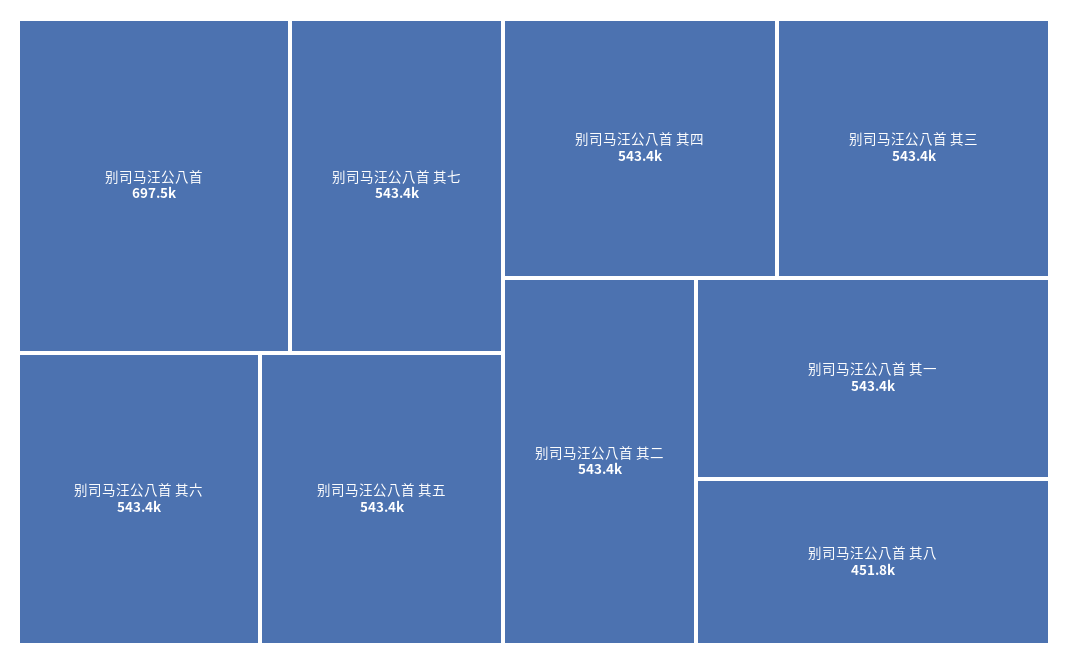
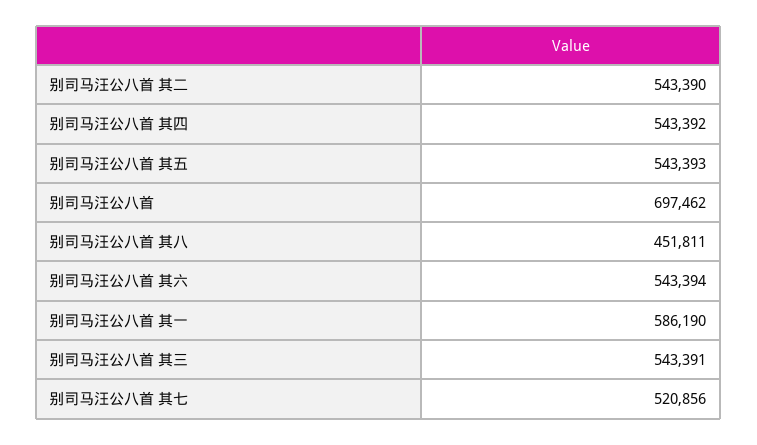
别司马汪公八首 其七: 543400 -> 520856
别司马汪公八首 其一: 543400 -> 586190

